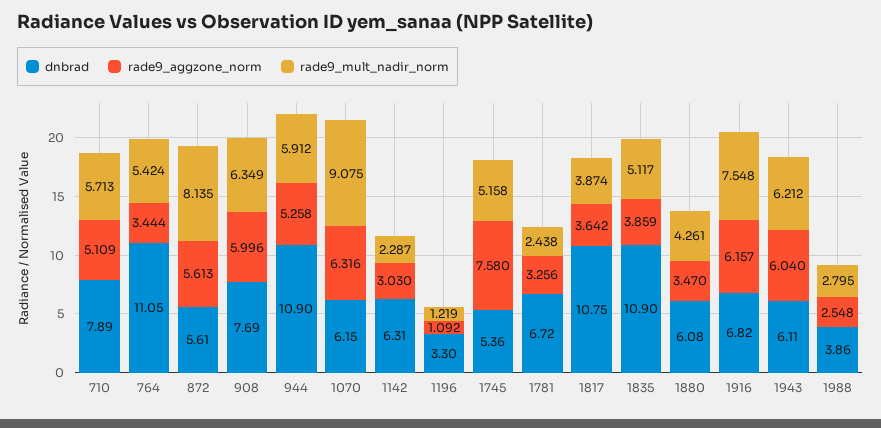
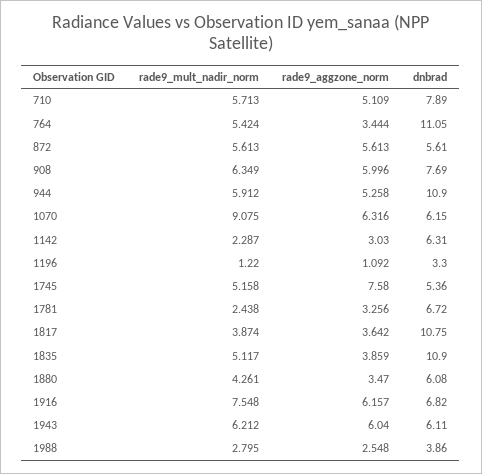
rade9_mult_nadir_norm, 872: 8.135 -> 5.613
rade9_mult_nadir_norm, 1196: 1.219 -> 1.22

